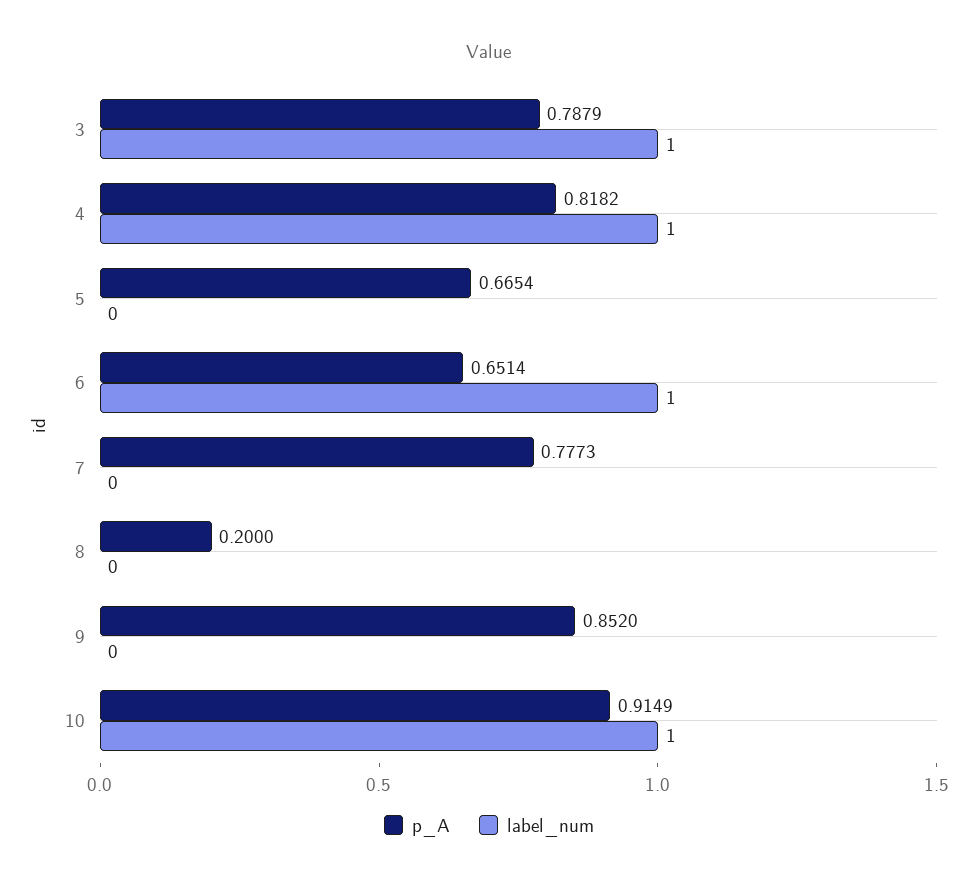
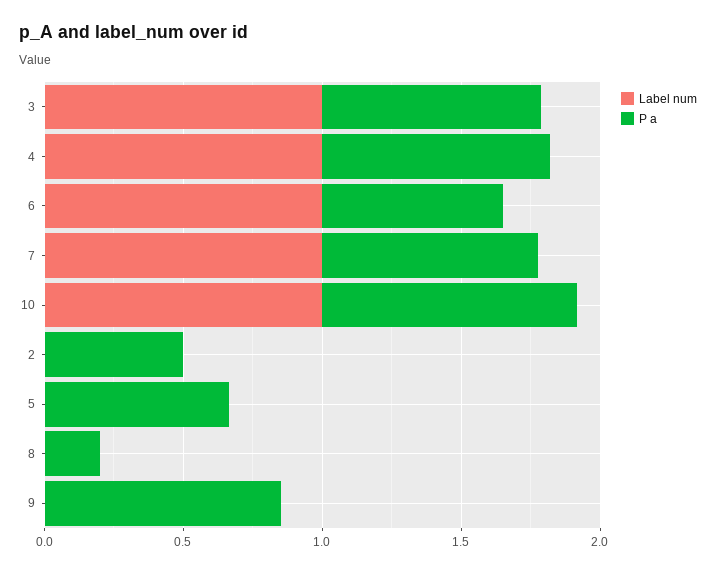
label_num, 7: 0 -> 1
label_num, 2: none -> 0
p_A, 2: none -> 0.5

